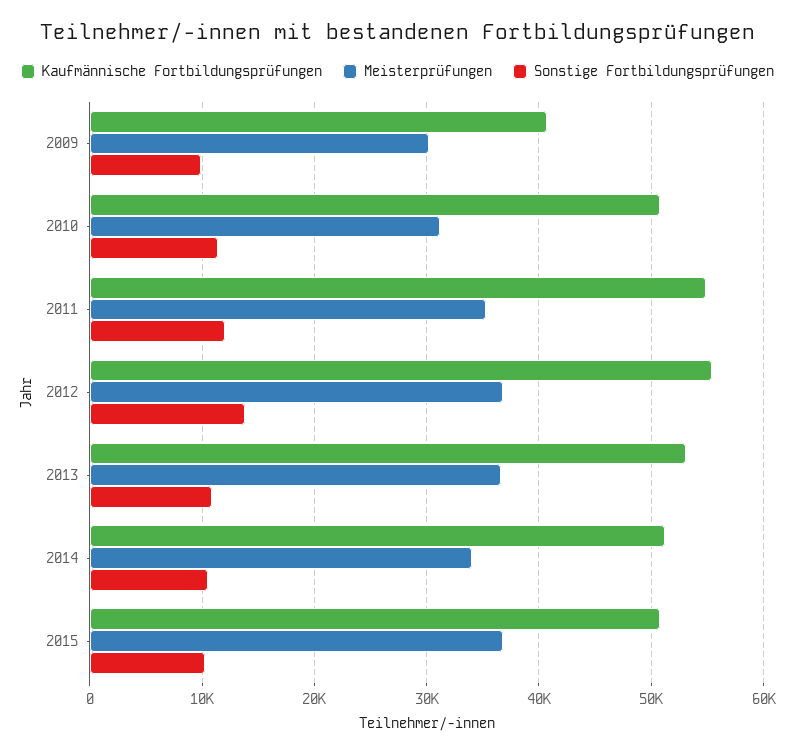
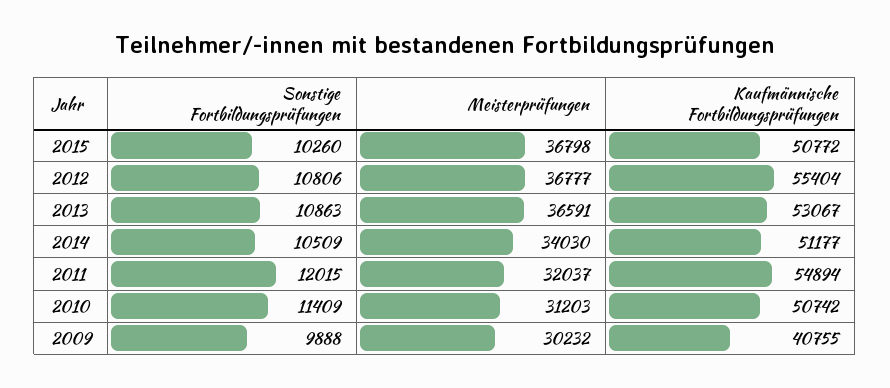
Meisterprüfungen, 2011: 35000 -> 32037
Sonstige Fortbildungsprüfungen, 2012: 14000 -> 10806

